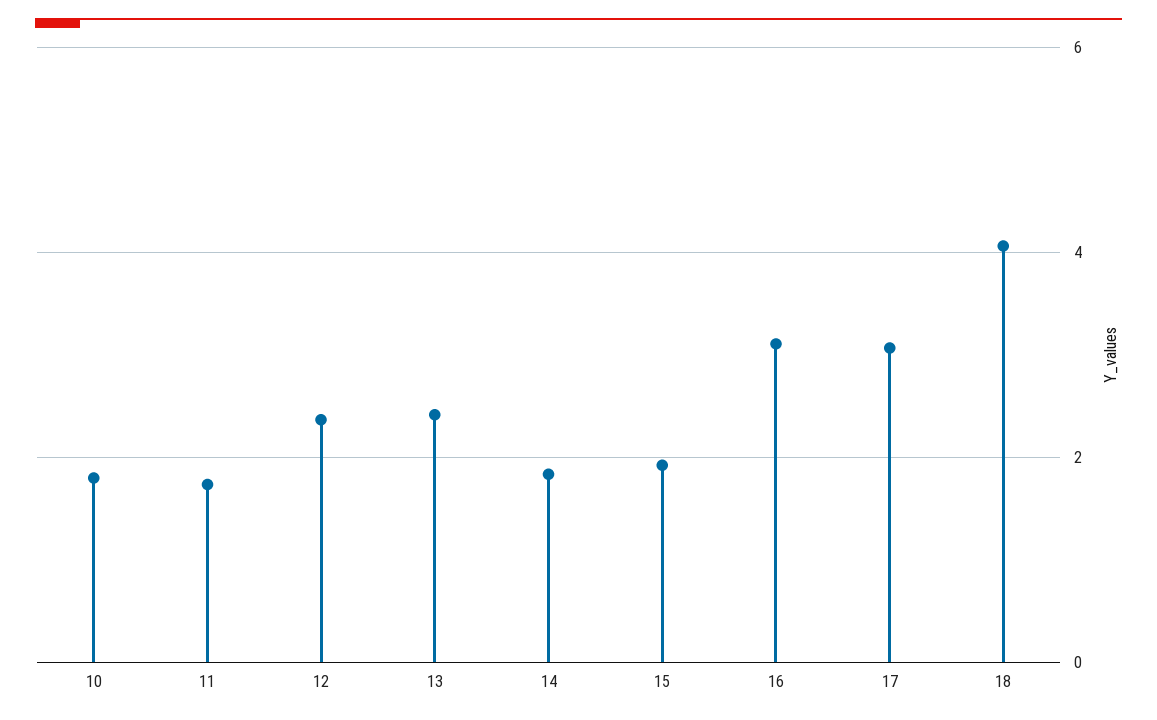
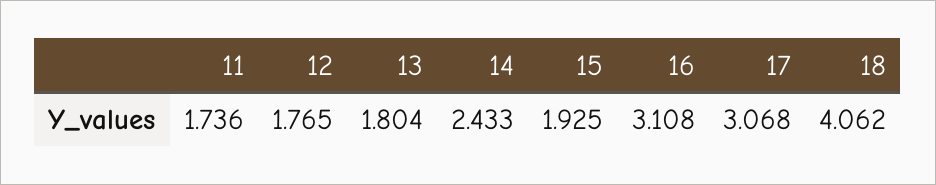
10: 1.8 -> none
12: 2.4 -> 1.765
13: 2.4 -> 1.804
14: 1.8 -> 2.433

